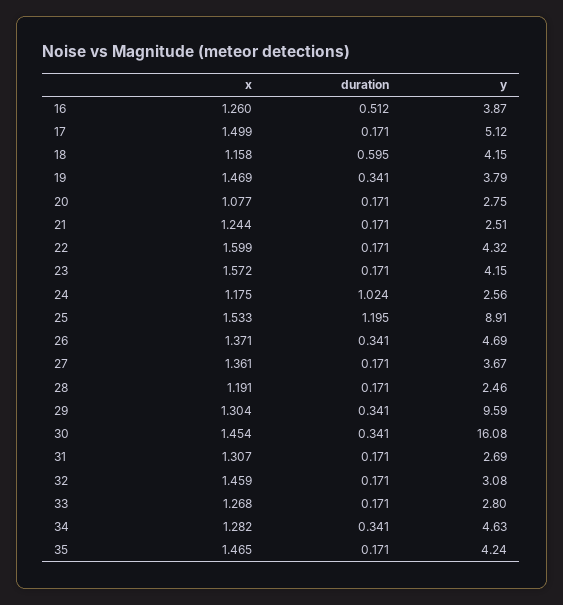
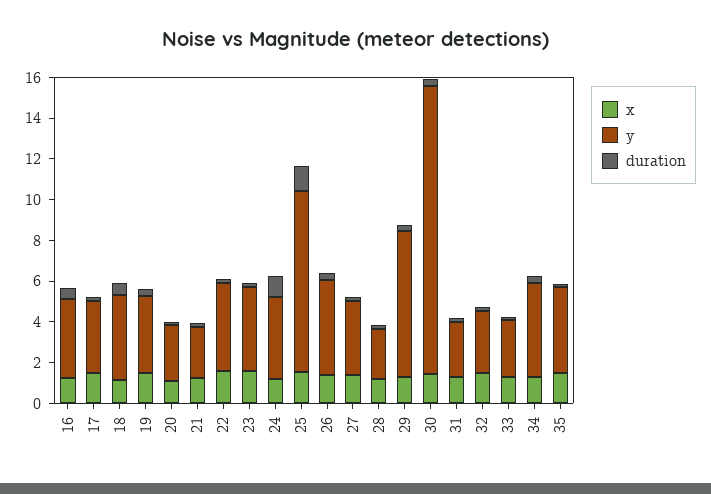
y, 17: 5.12 -> 3.5
y, 24: 2.56 -> 4
y, 29: 9.59 -> 7
y, 30: 16.08 -> 14

